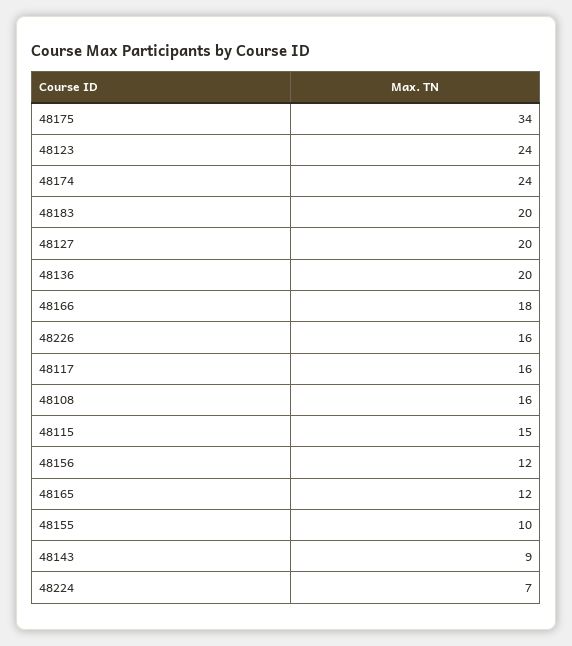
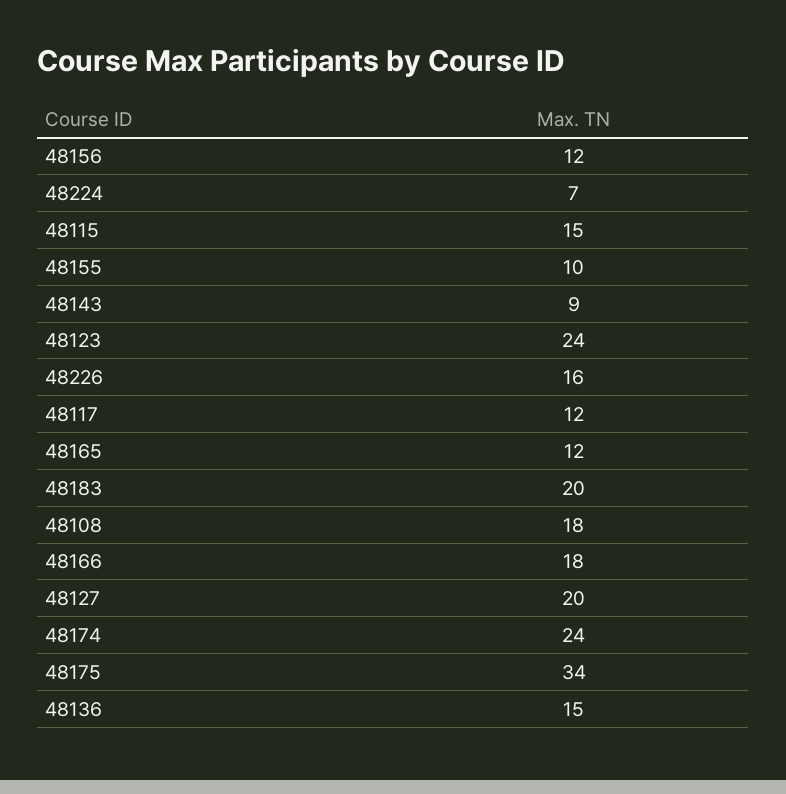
48136: 20 -> 15
48117: 16 -> 12
48108: 16 -> 18

